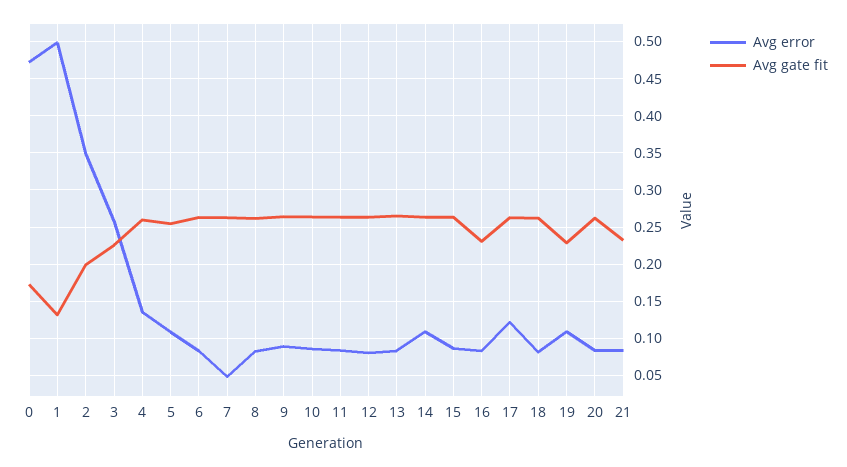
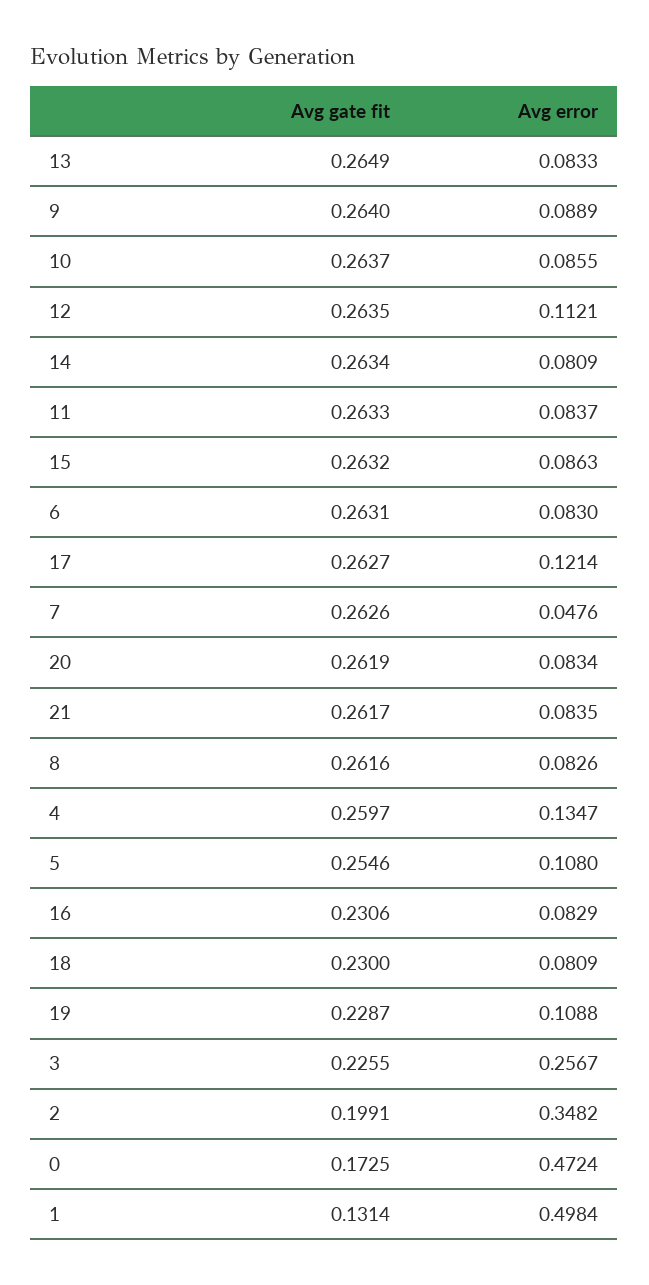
Avg error, 12: 0.08 -> 0.1121
Avg error, 14: 0.11 -> 0.0809
Avg gate fit, 18: 0.26 -> 0.23
Avg gate fit, 21: 0.23 -> 0.2617

